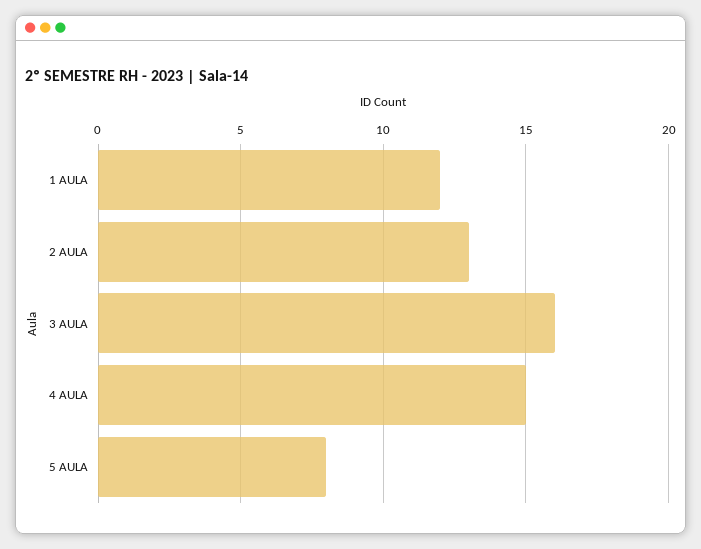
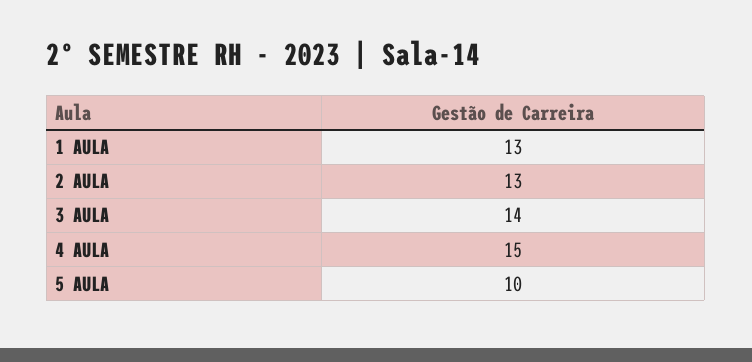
1 AULA: 12 -> 13
3 AULA: 16 -> 14
5 AULA: 8 -> 10

